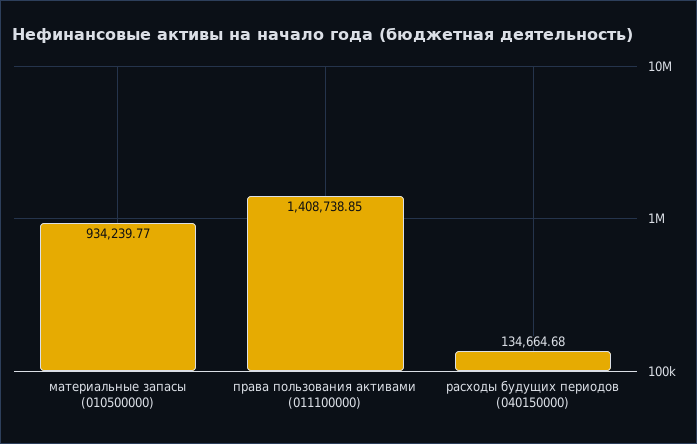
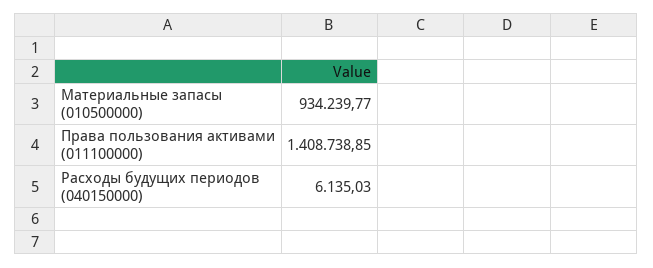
расходы будущих периодов (040150000): 134664.68 -> 6135.03

